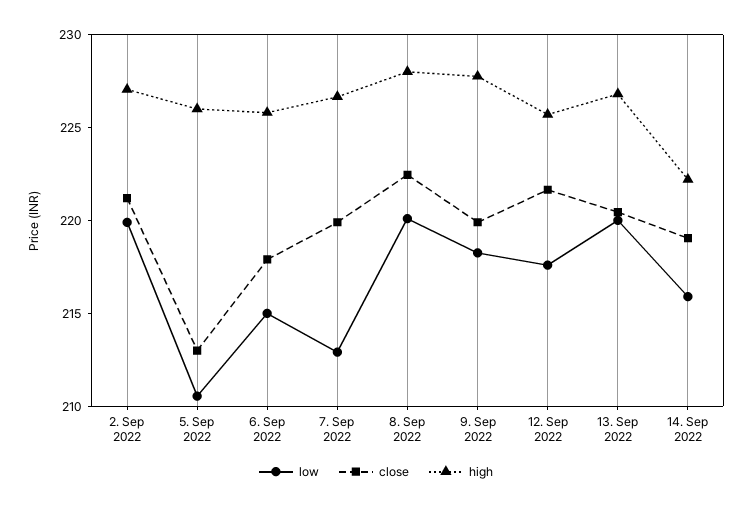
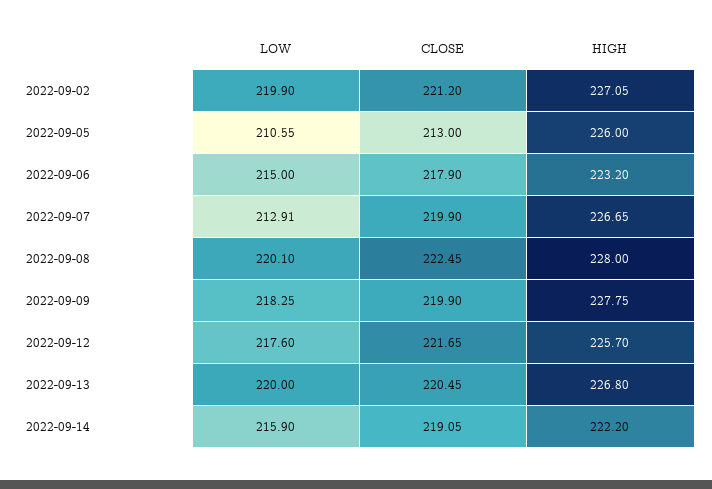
high, 6. Sep 2022: 226 -> 223.2

